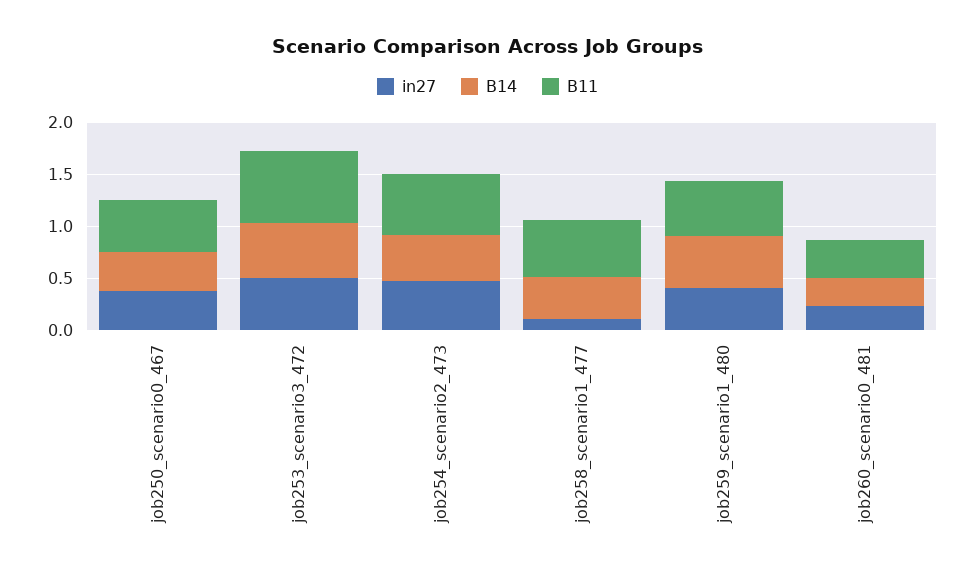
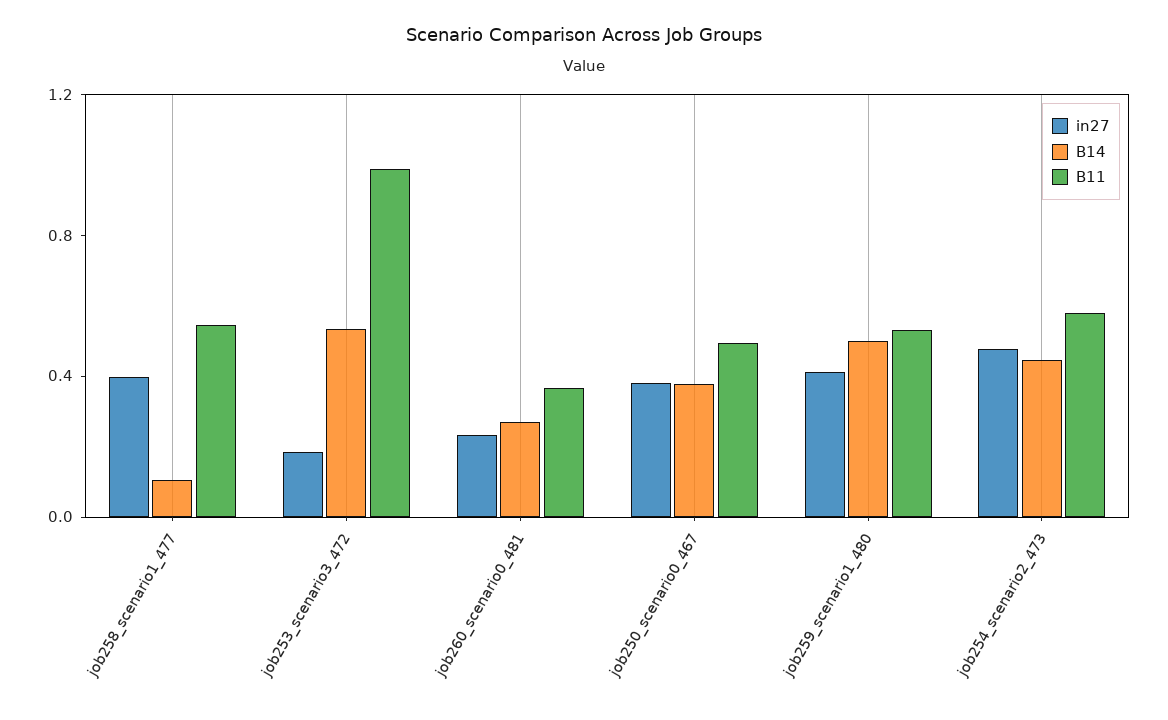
in27, job253_scenario3_472: 0.5 -> 0.2
B11, job253_scenario3_472: 0.7 -> 1
in27, job258_scenario1_477: 0.1 -> 0.4
B14, job258_scenario1_477: 0.4 -> 0.1

